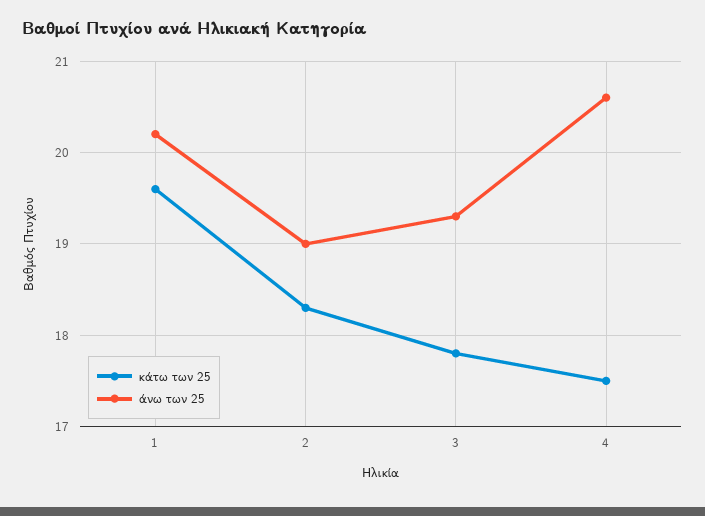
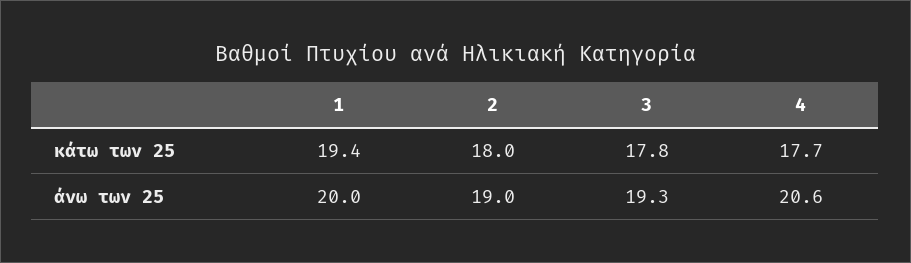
κάτω των 25, 1: 19.6 -> 19.4
άνω των 25, 1: 20.2 -> 20
κάτω των 25, 2: 18.3 -> 18
κάτω των 25, 4: 17.5 -> 17.7

